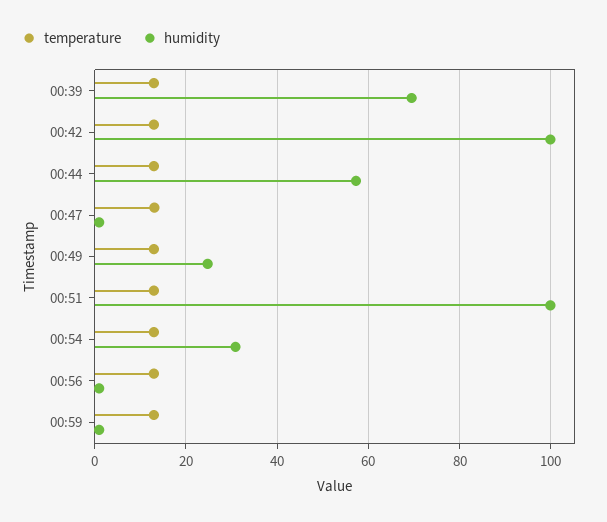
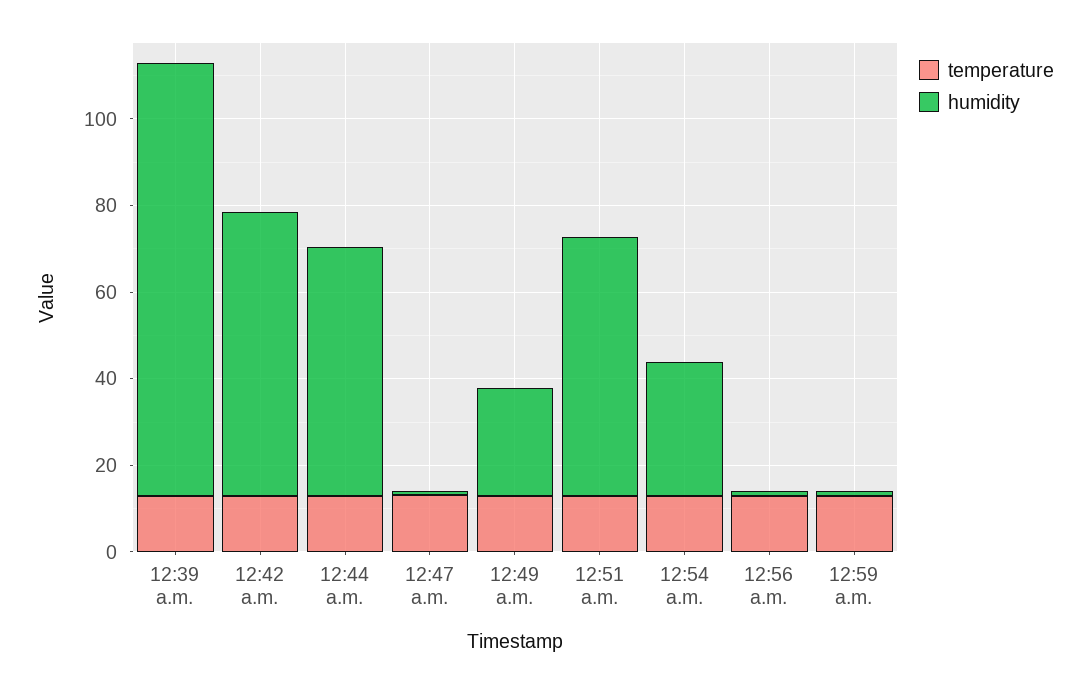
humidity, 00:39: 70 -> 100
humidity, 00:42: 100 -> 65
humidity, 00:51: 100 -> 60

